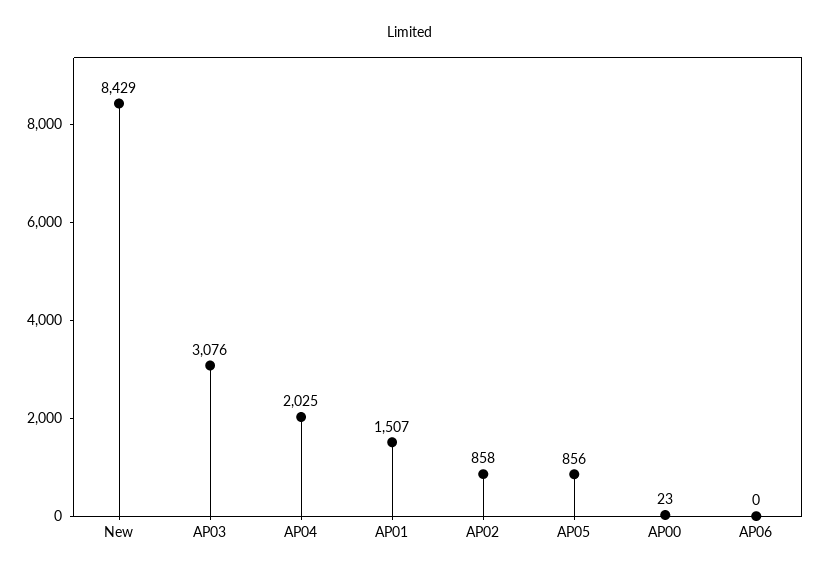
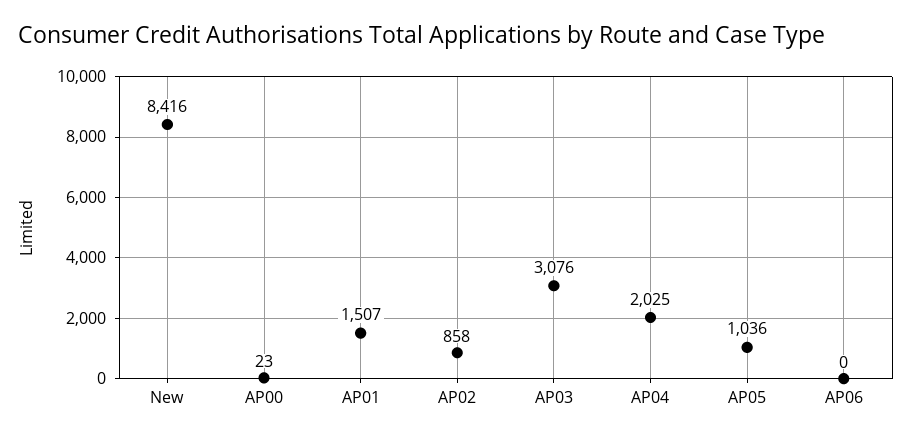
New: 8429 -> 8416
AP05: 856 -> 1036

